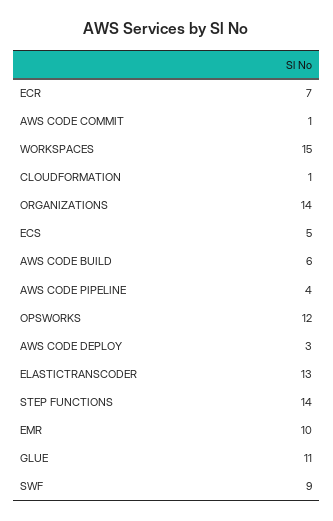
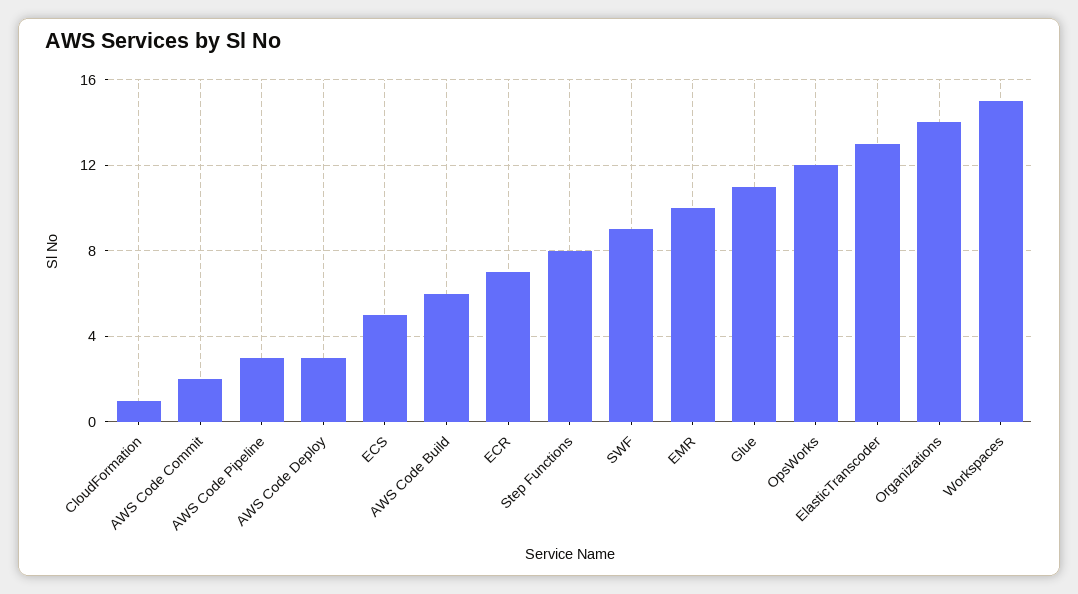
AWS CODE COMMIT: 1 -> 2
AWS CODE PIPELINE: 4 -> 3
STEP FUNCTIONS: 14 -> 8

